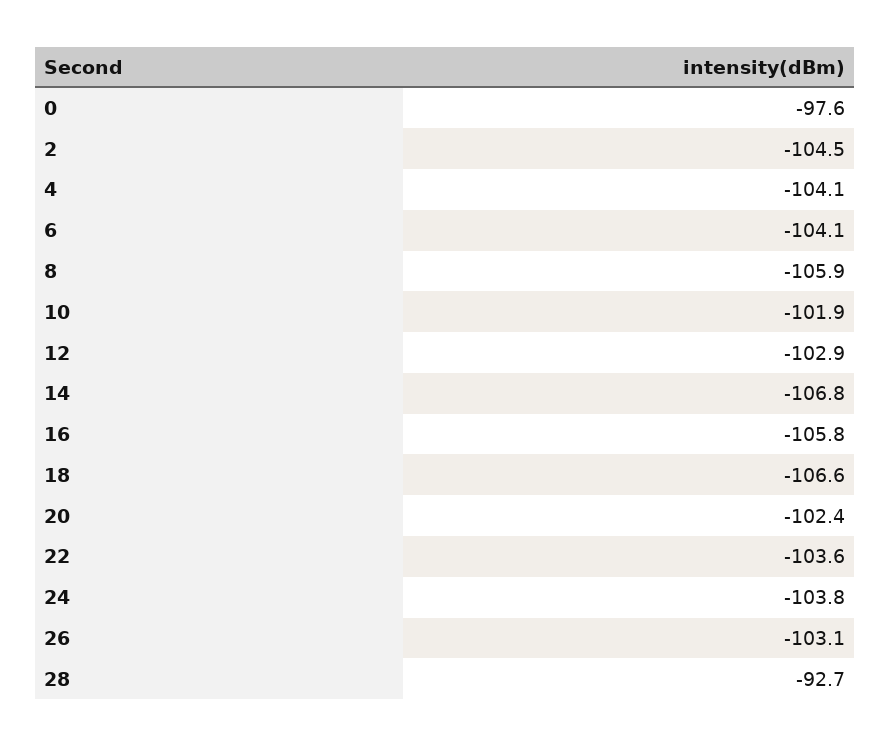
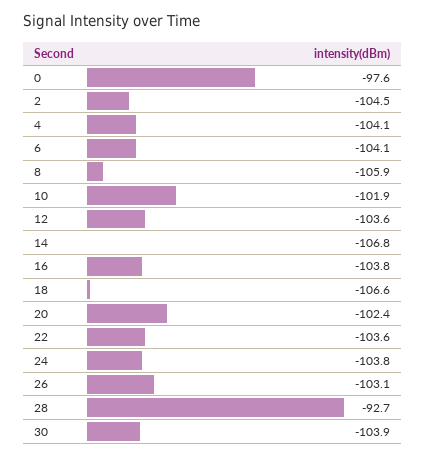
12: -102.9 -> -103.6
16: -105.8 -> -103.8
30: none -> -103.9

